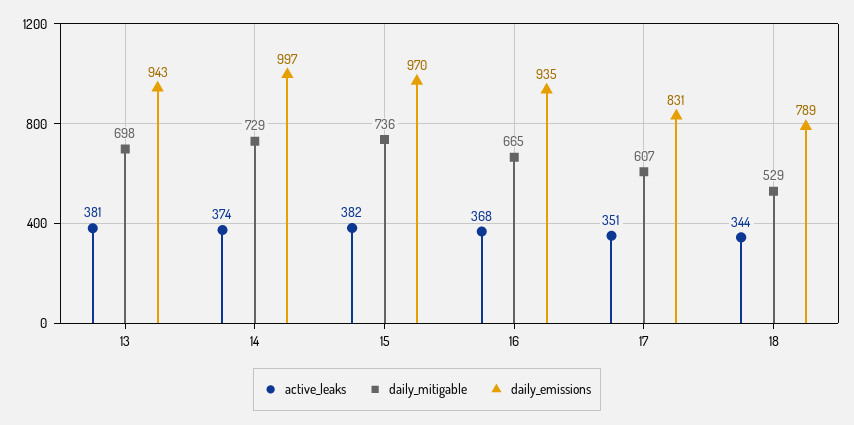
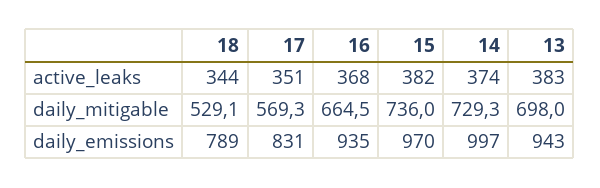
active_leaks, 13: 381 -> 383
daily_mitigable, 17: 607 -> 569.3

